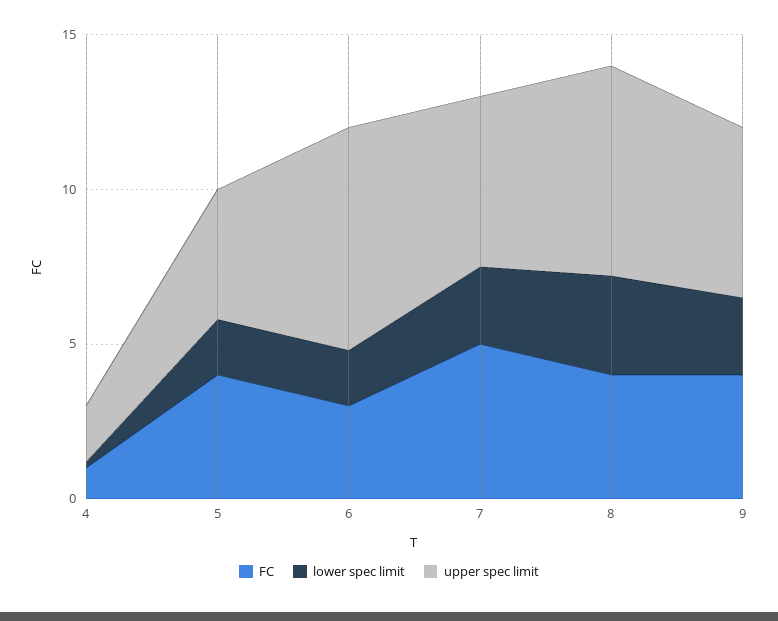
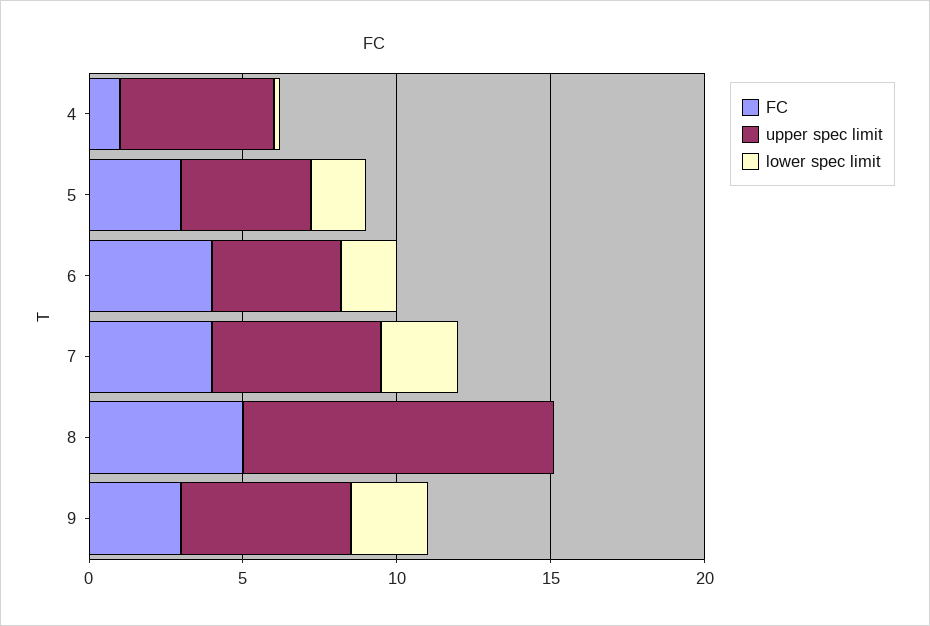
upper spec limit, 4: 2 -> 5
FC, 5: 4 -> 3
FC, 6: 3 -> 4
upper spec limit, 6: 7 -> 4
FC, 7: 5 -> 4
FC, 8: 4 -> 5
lower spec limit, 8: 3 -> 0
upper spec limit, 8: 7 -> 10
FC, 9: 4 -> 3

